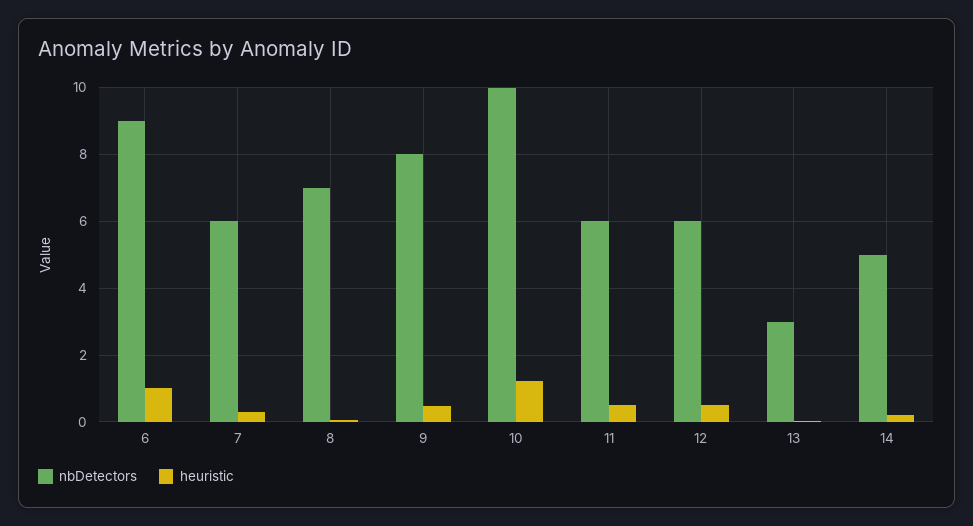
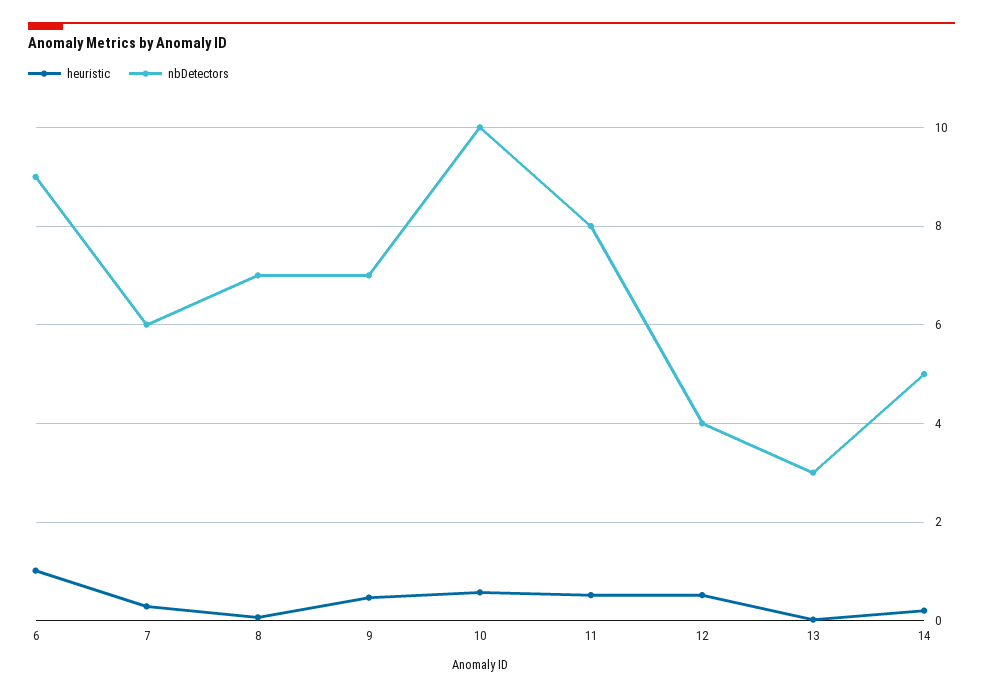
nbDetectors, 9: 8 -> 7
heuristic, 10: 1.2 -> 0.6
nbDetectors, 11: 6 -> 8
nbDetectors, 12: 6 -> 4

